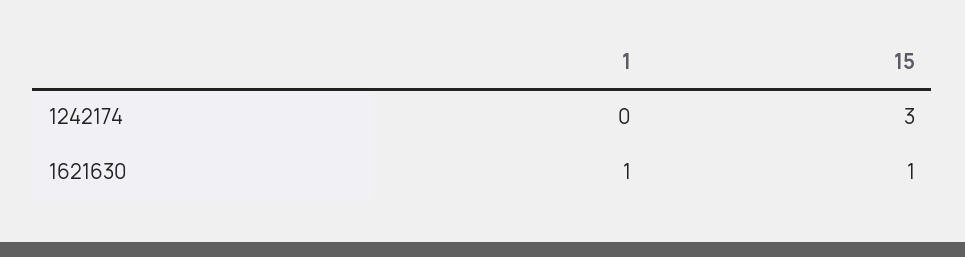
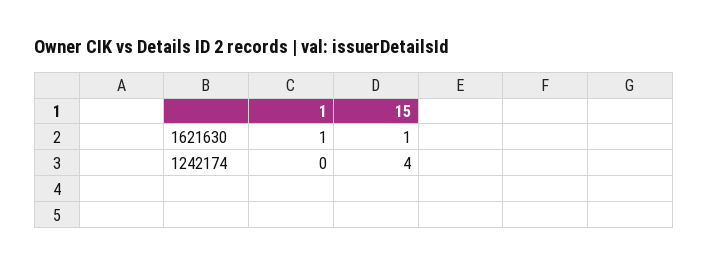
15, 1242174: 3 -> 4

